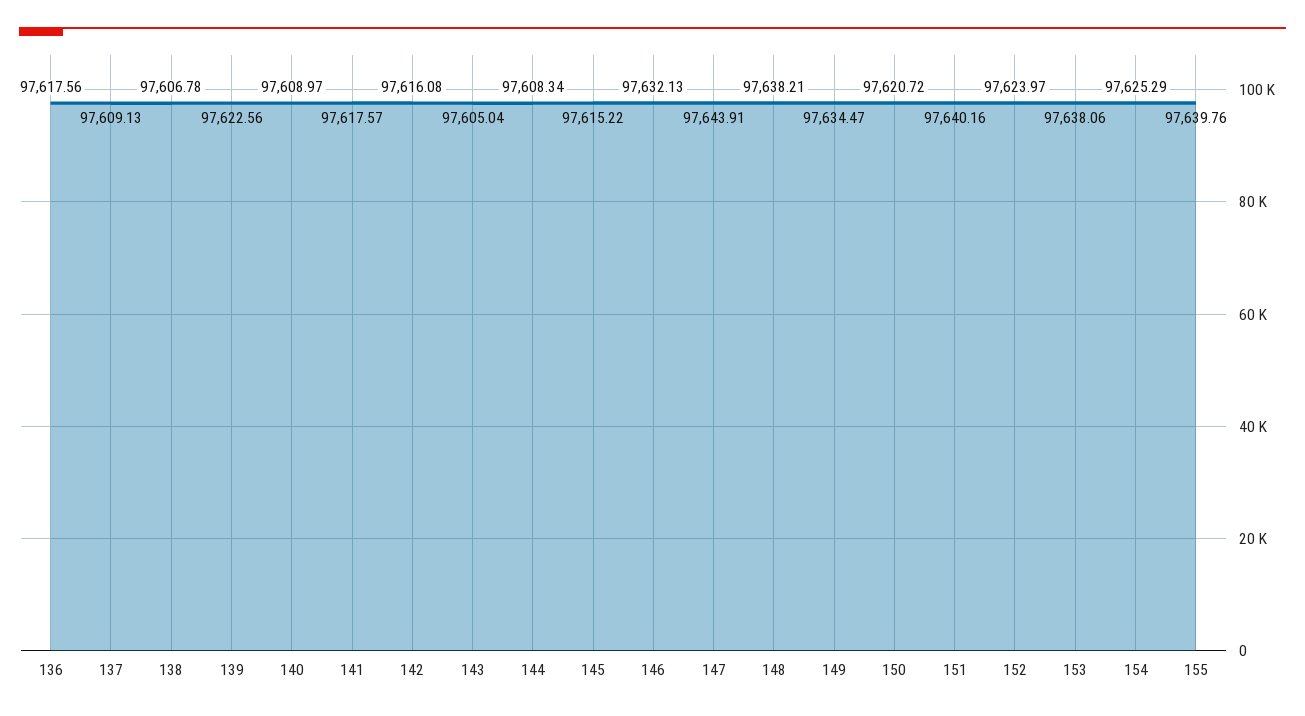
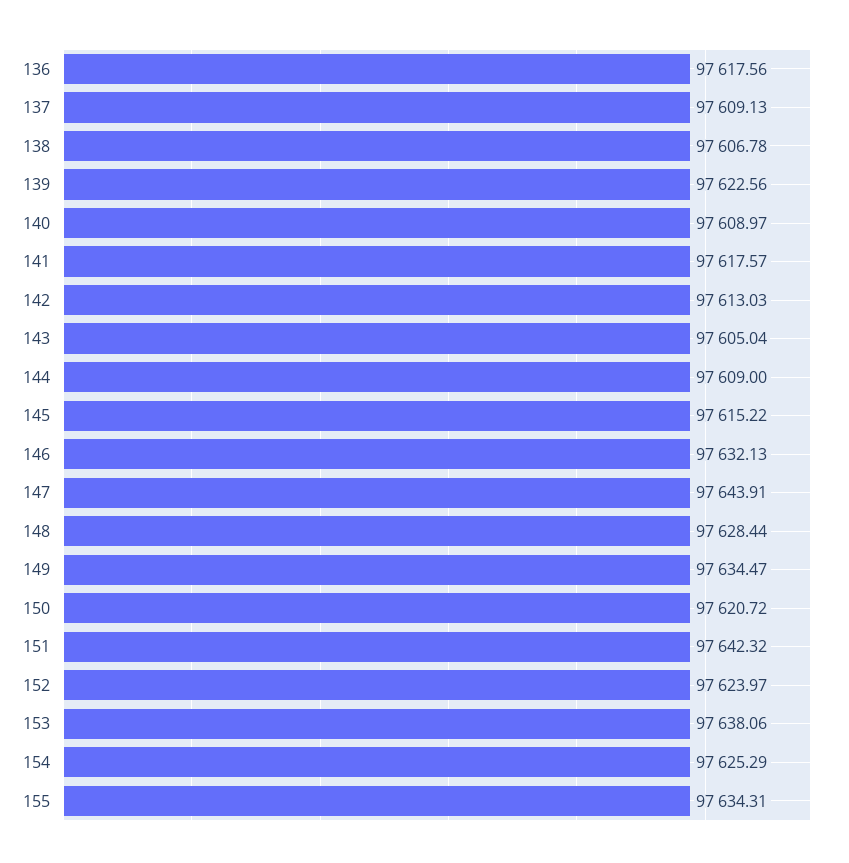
142: 97616.08 -> 97613.03
144: 97608.34 -> 97609
148: 97638.21 -> 97628.44
151: 97640.16 -> 97642.32
155: 97639.76 -> 97634.31

